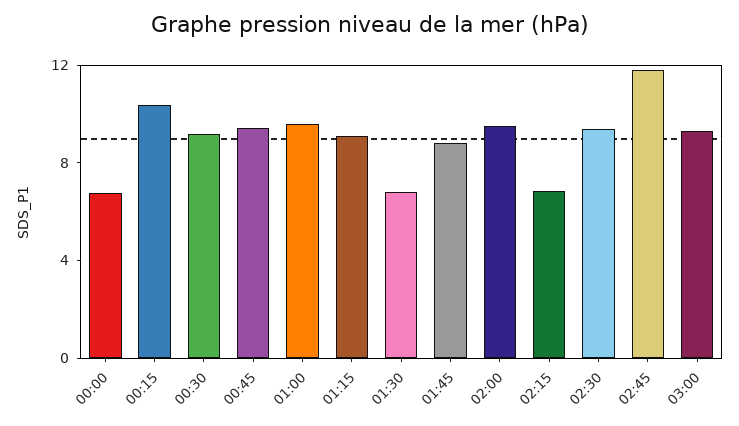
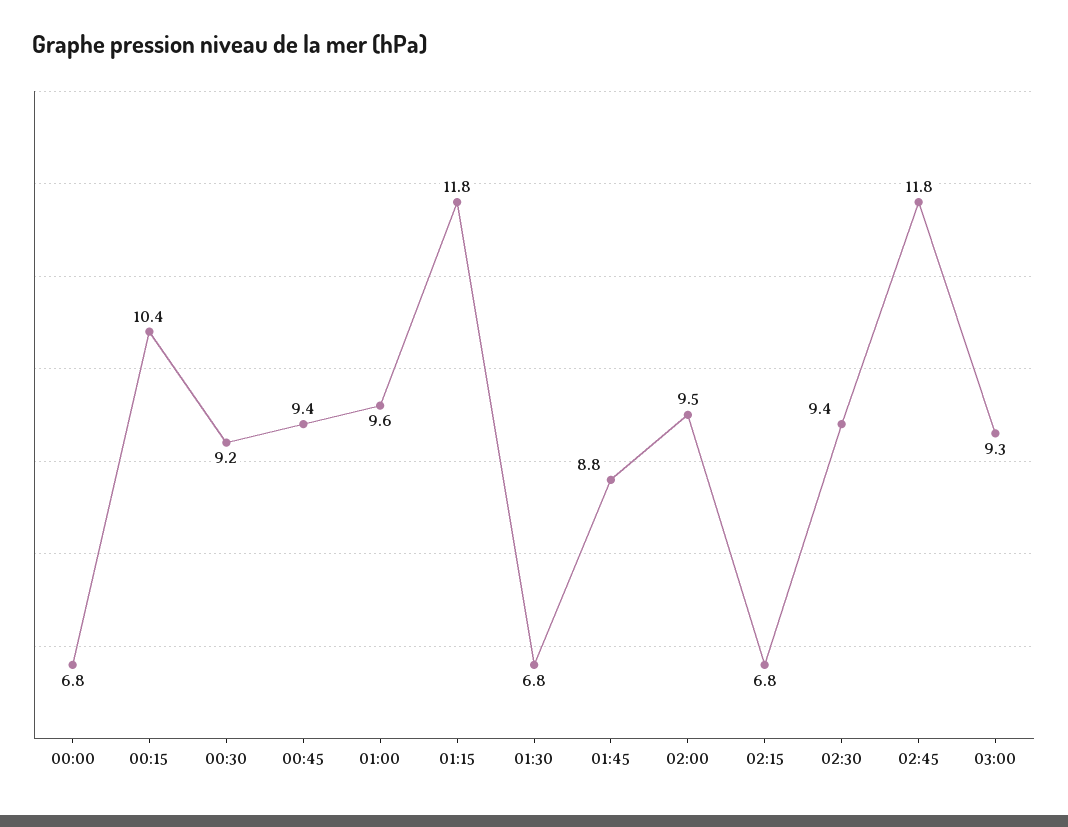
01:15: 9 -> 11.8

